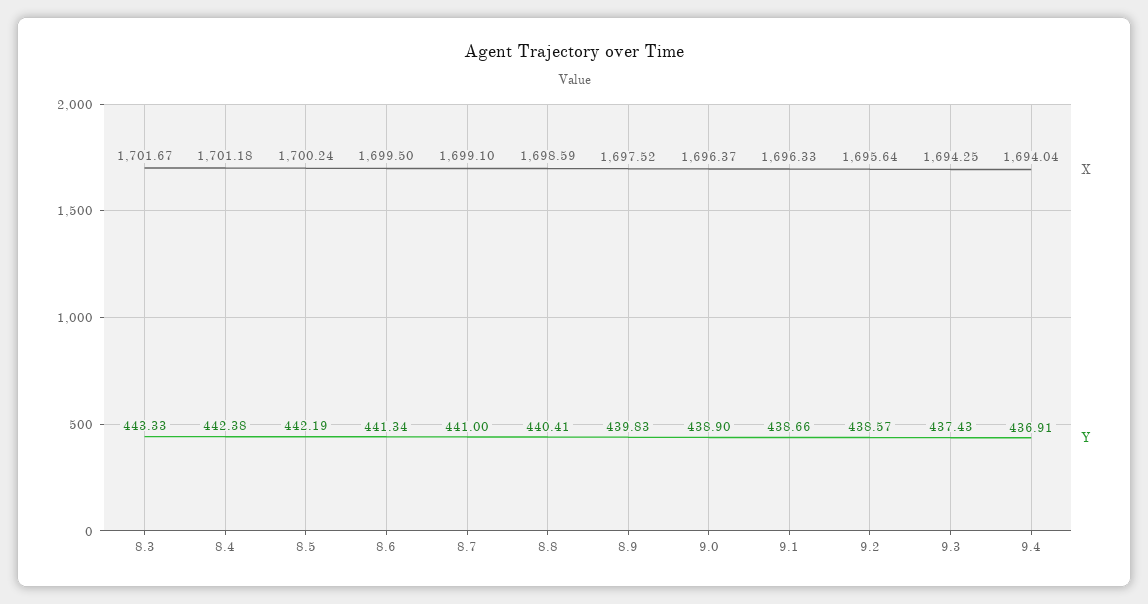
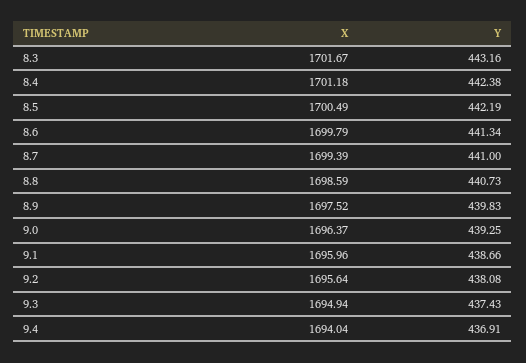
Y, 8.3: 443.33 -> 443.16
X, 8.5: 1700.24 -> 1700.49
X, 8.6: 1699.5 -> 1699.79
X, 8.7: 1699.1 -> 1699.39
Y, 8.8: 440.41 -> 440.73
Y, 9.0: 438.9 -> 439.25
X, 9.1: 1696.33 -> 1695.96
Y, 9.2: 438.57 -> 438.08
X, 9.3: 1694.25 -> 1694.94

